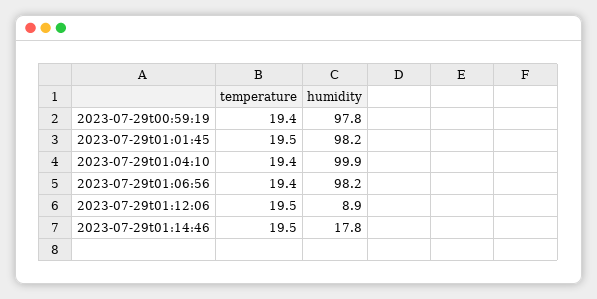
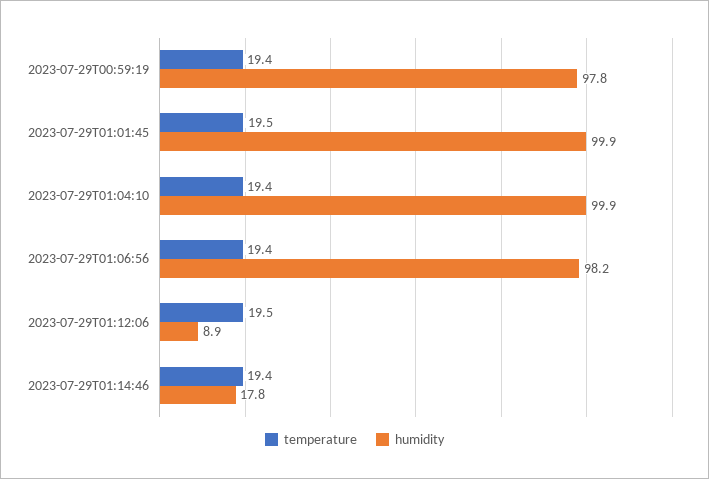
humidity, 2023-07-29t01:01:45: 98.2 -> 99.9
temperature, 2023-07-29t01:14:46: 19.5 -> 19.4

